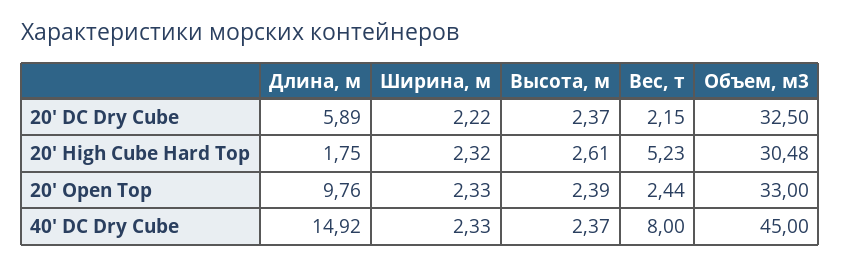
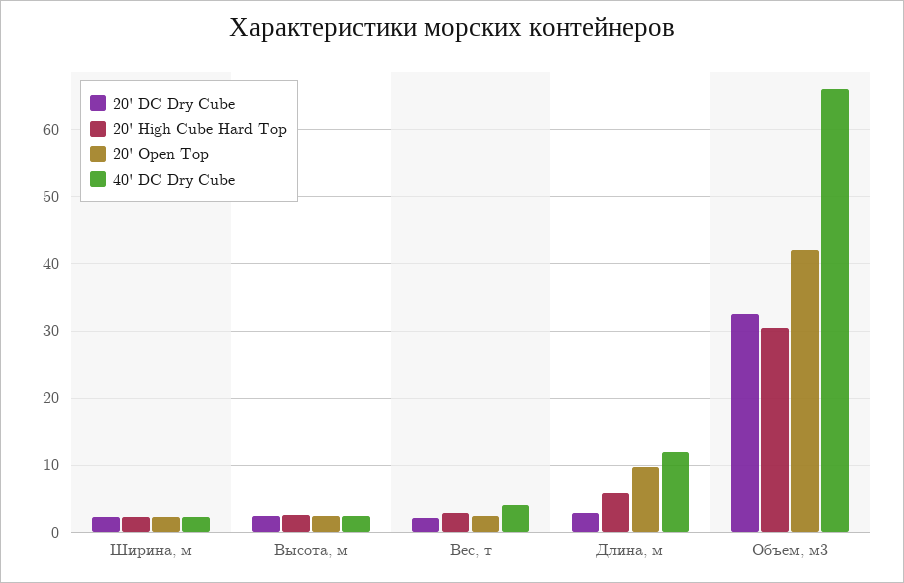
20' DC Dry Cube, Длина, м: 5.89 -> 3
20' High Cube Hard Top, Длина, м: 1.75 -> 6
20' High Cube Hard Top, Вес, т: 5.23 -> 3
20' Open Top, Объем, м3: 33 -> 42
40' DC Dry Cube, Длина, м: 14.92 -> 12
40' DC Dry Cube, Вес, т: 8 -> 4
40' DC Dry Cube, Объем, м3: 45 -> 66

